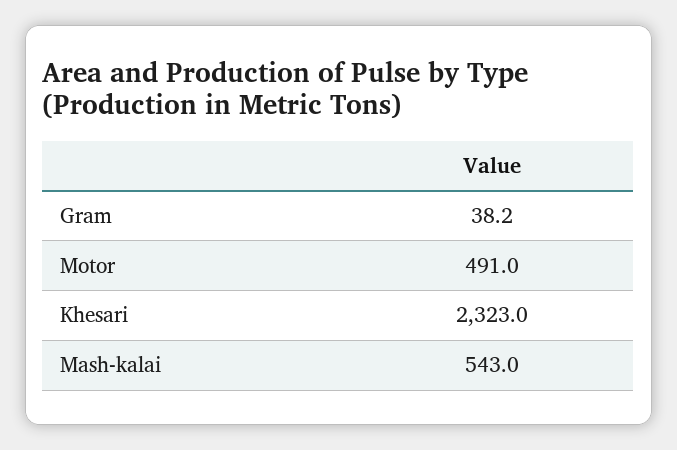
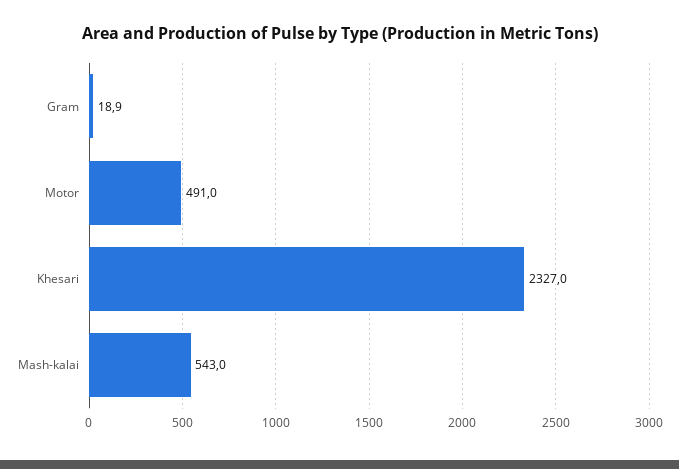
Gram: 38.2 -> 18.9
Khesari: 2323 -> 2327

